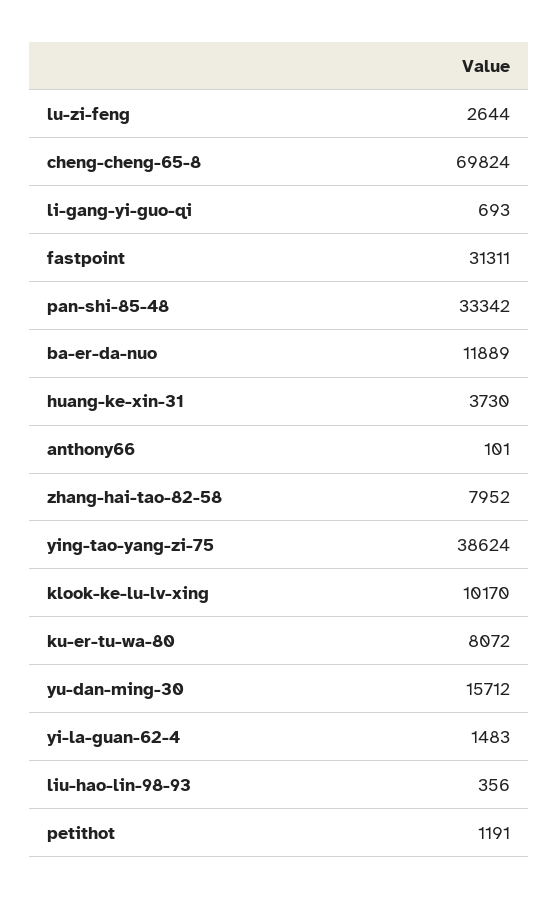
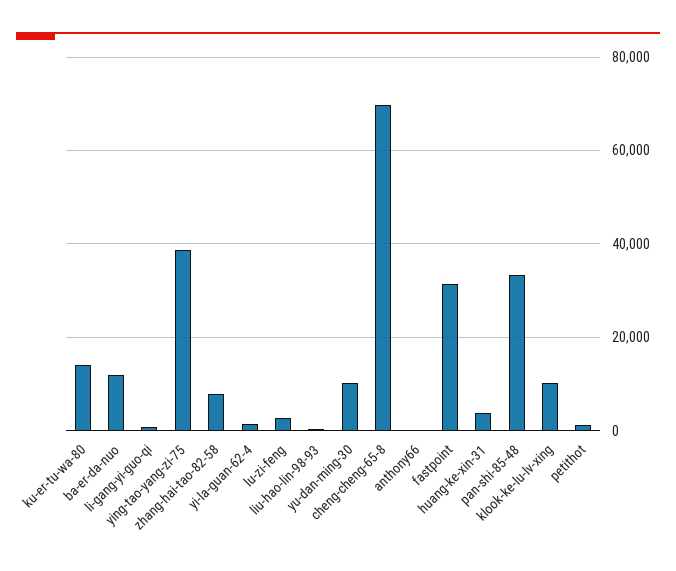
ku-er-tu-wa-80: 8072 -> 14000
yu-dan-ming-30: 15712 -> 10000

